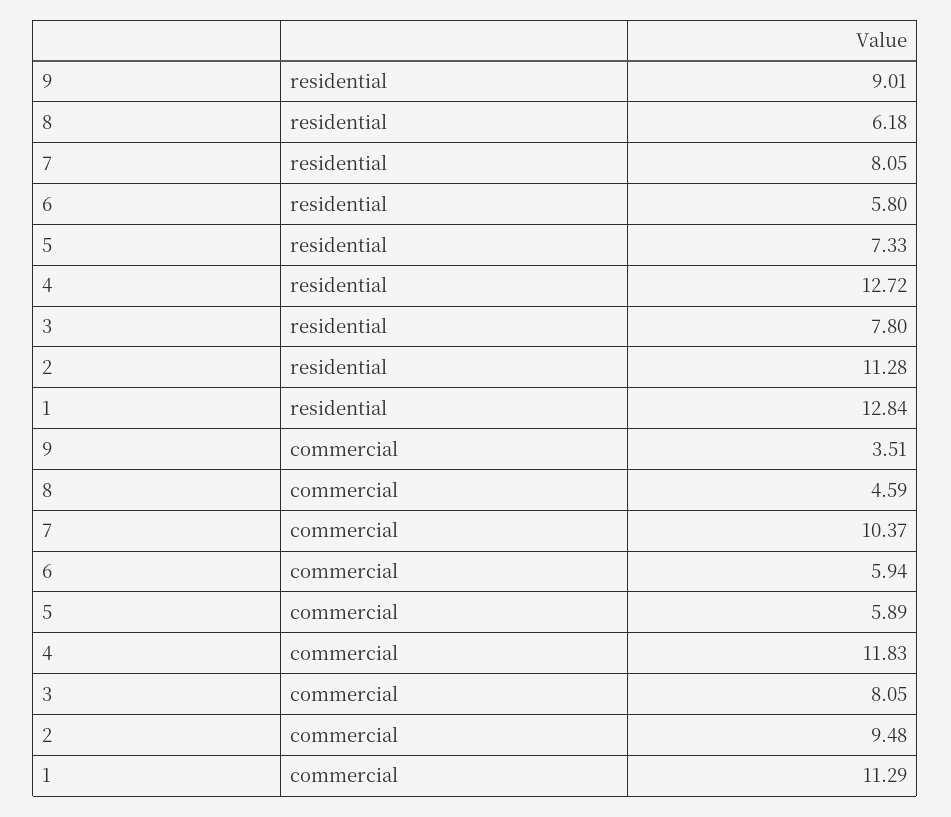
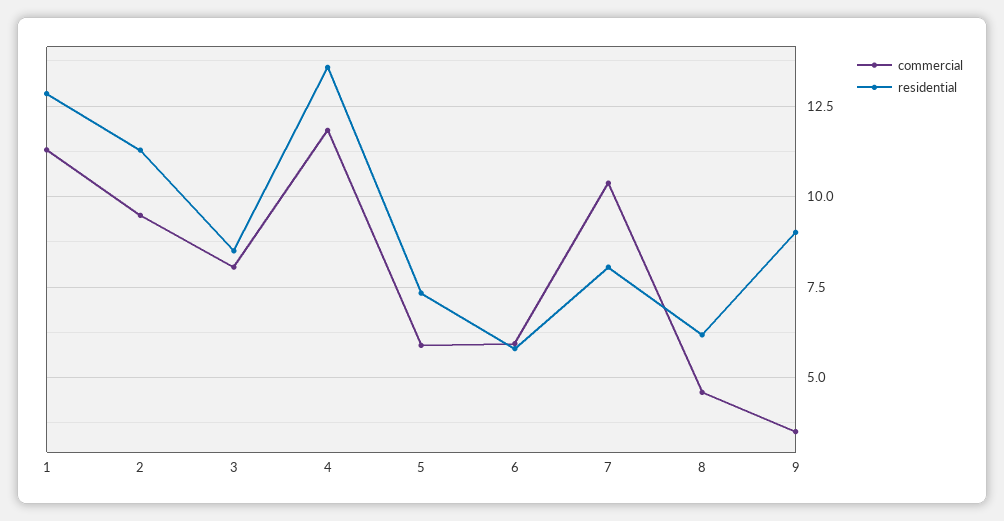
residential, 4: 12.72 -> 13.5
residential, 3: 7.8 -> 8.5

